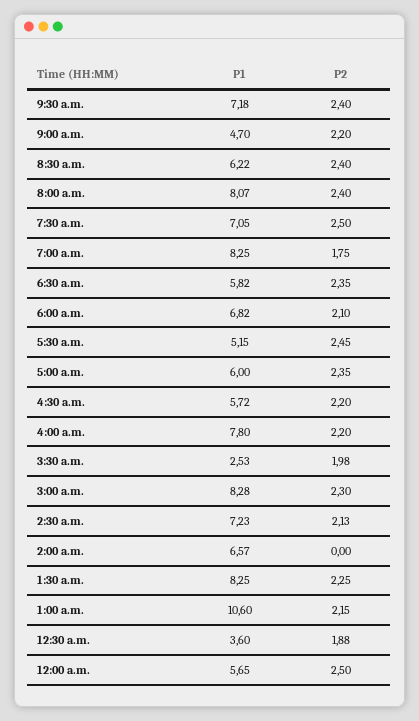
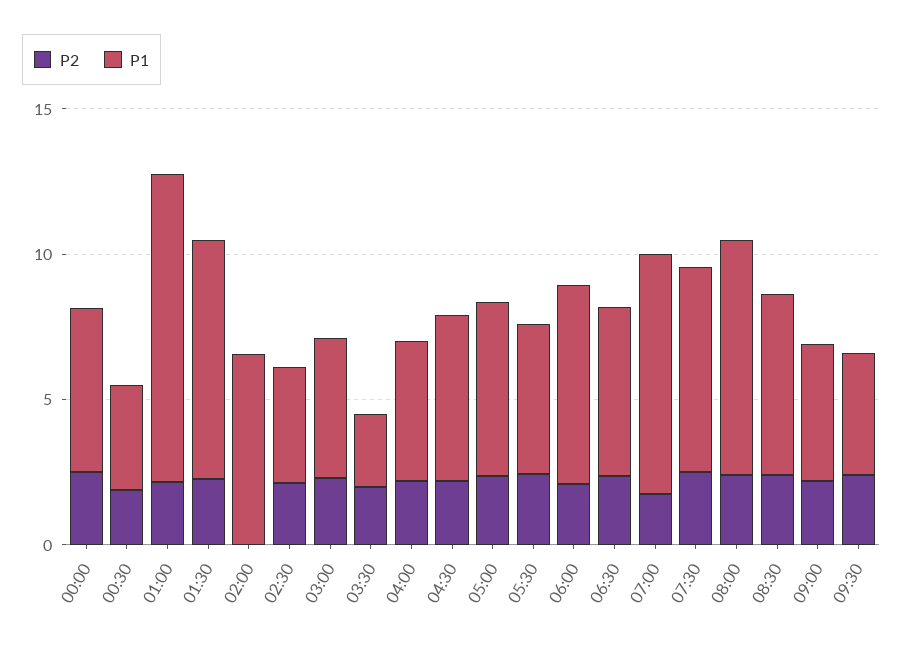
P1, 9:30 a.m.: 7.18 -> 4
P1, 4:00 a.m.: 7.8 -> 5
P1, 3:00 a.m.: 8.28 -> 5
P1, 2:30 a.m.: 7.23 -> 4

